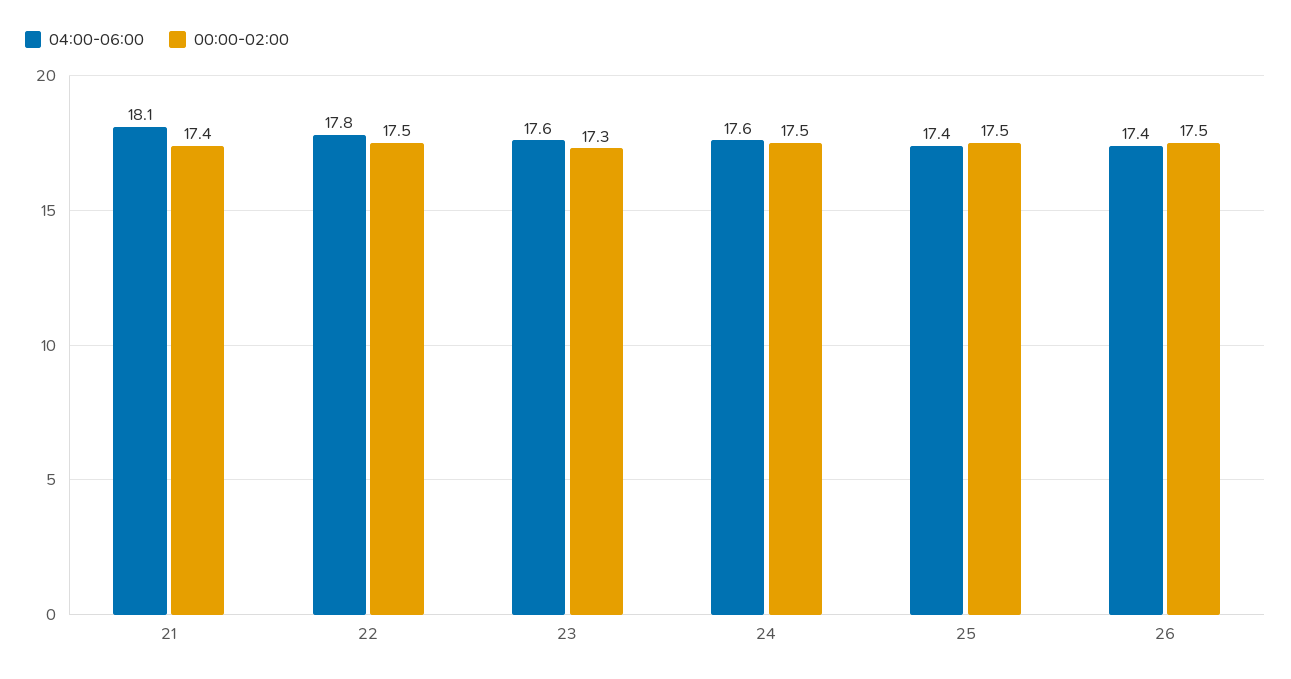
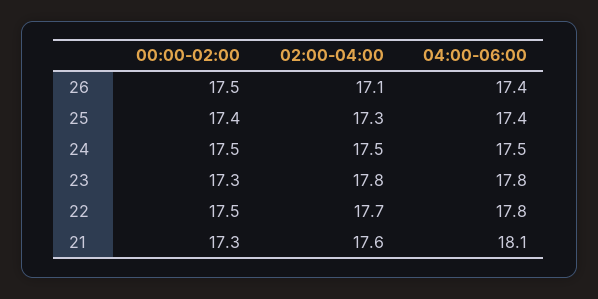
00:00-02:00, 21: 17.4 -> 17.3
04:00-06:00, 23: 17.6 -> 17.8
04:00-06:00, 24: 17.6 -> 17.5
00:00-02:00, 25: 17.5 -> 17.4
02:00-04:00, 26: none -> 17.1
02:00-04:00, 25: none -> 17.3
02:00-04:00, 24: none -> 17.5
02:00-04:00, 23: none -> 17.8
02:00-04:00, 22: none -> 17.7
02:00-04:00, 21: none -> 17.6

